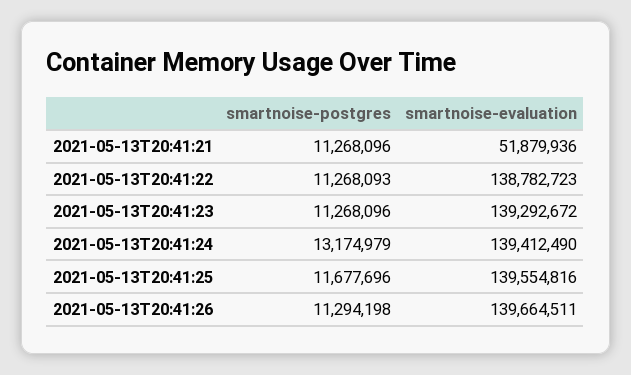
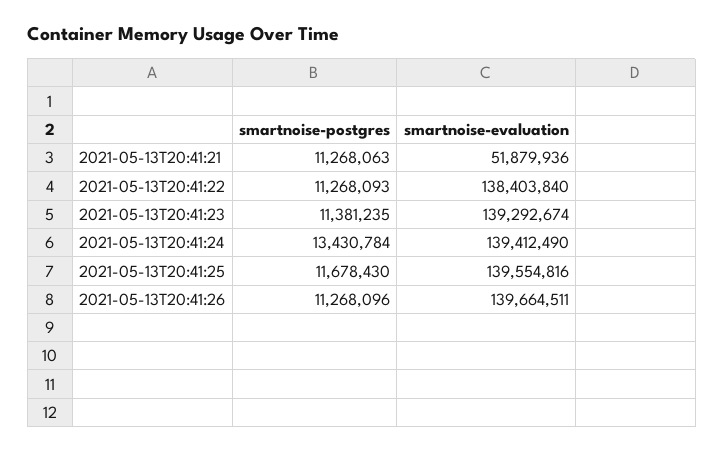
smartnoise-postgres, 2021-05-13T20:41:21: 11268096 -> 11268063
smartnoise-evaluation, 2021-05-13T20:41:22: 138782723 -> 138403840
smartnoise-postgres, 2021-05-13T20:41:23: 11268096 -> 11381235
smartnoise-evaluation, 2021-05-13T20:41:23: 139292672 -> 139292674
smartnoise-postgres, 2021-05-13T20:41:24: 13174979 -> 13430784
smartnoise-postgres, 2021-05-13T20:41:25: 11677696 -> 11678430
smartnoise-postgres, 2021-05-13T20:41:26: 11294198 -> 11268096

